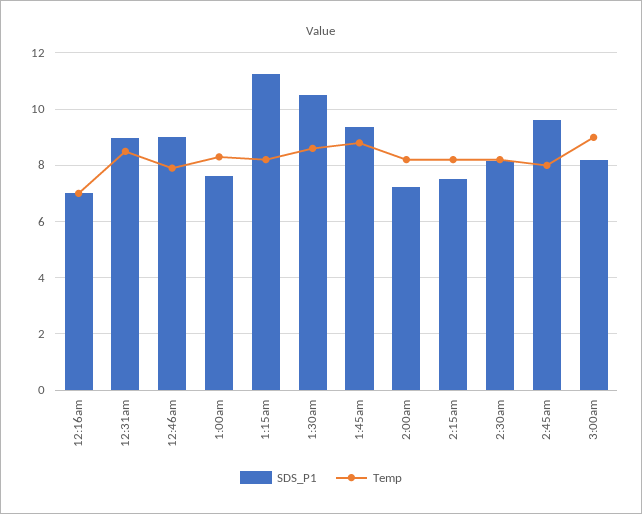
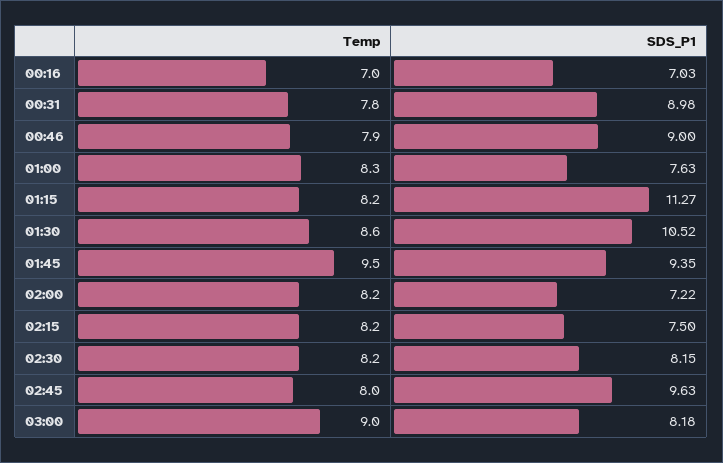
Temp, 12:31am: 8.5 -> 7.8
Temp, 1:45am: 8.75 -> 9.5

